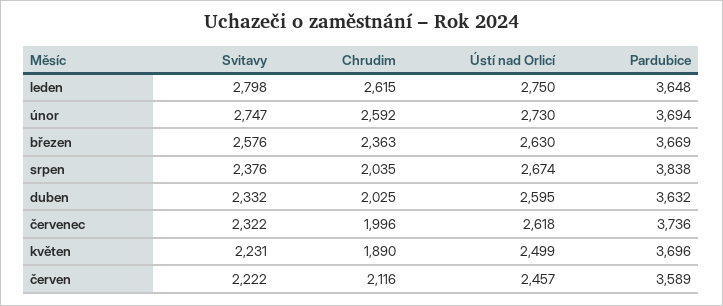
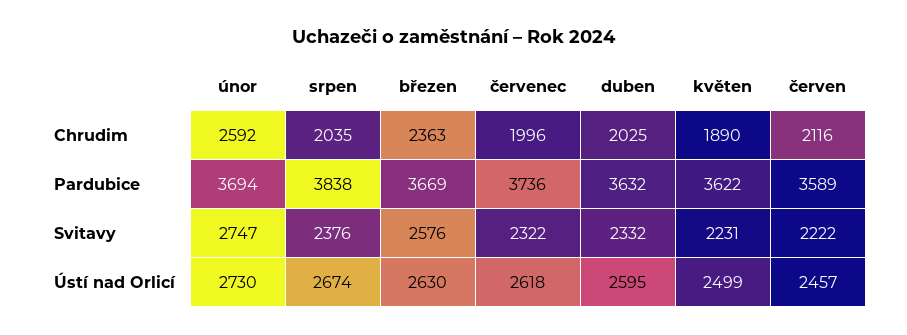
Svitavy, leden: 2798 -> none
Chrudim, leden: 2615 -> none
Ústí nad Orlicí, leden: 2750 -> none
Pardubice, leden: 3648 -> none
Pardubice, květen: 3696 -> 3622

